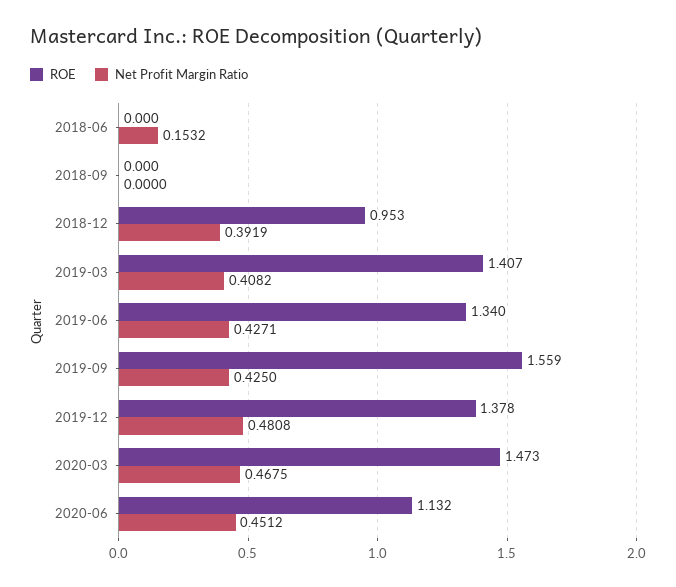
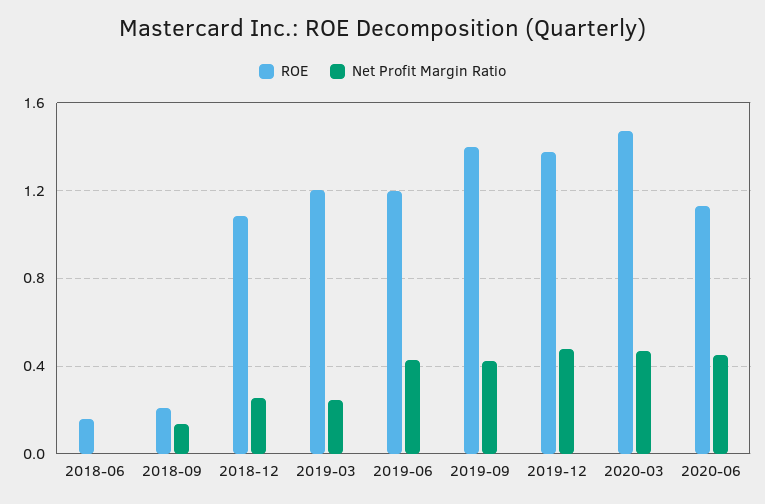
ROE, 2018-06: 0 -> 0.15
Net Profit Margin Ratio, 2018-06: 0.1532 -> 0
ROE, 2018-09: 0 -> 0.2
Net Profit Margin Ratio, 2018-09: 0 -> 0.15
ROE, 2018-12: 0.953 -> 1.1
Net Profit Margin Ratio, 2018-12: 0.3919 -> 0.25
ROE, 2019-03: 1.407 -> 1.2
Net Profit Margin Ratio, 2019-03: 0.4082 -> 0.25
ROE, 2019-06: 1.34 -> 1.2
ROE, 2019-09: 1.559 -> 1.4

